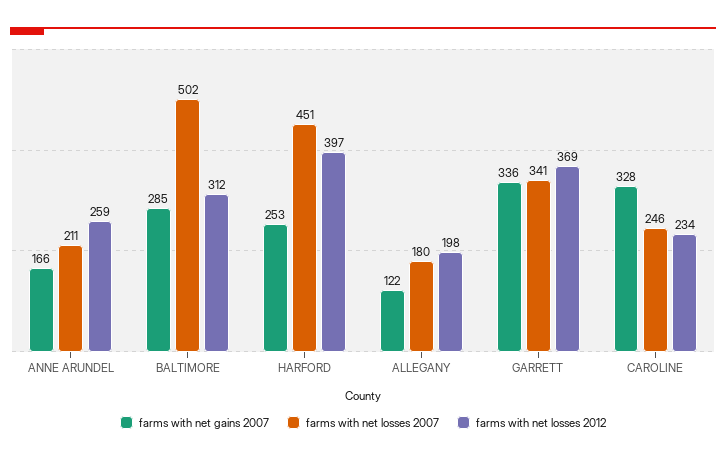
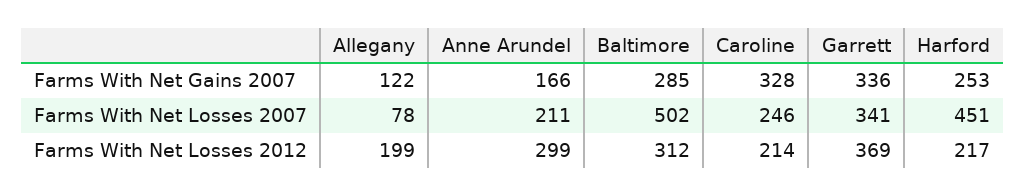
farms with net losses 2012, ANNE ARUNDEL: 259 -> 299
farms with net losses 2012, HARFORD: 397 -> 217
farms with net losses 2007, ALLEGANY: 180 -> 78
farms with net losses 2012, ALLEGANY: 198 -> 199
farms with net losses 2012, CAROLINE: 234 -> 214

